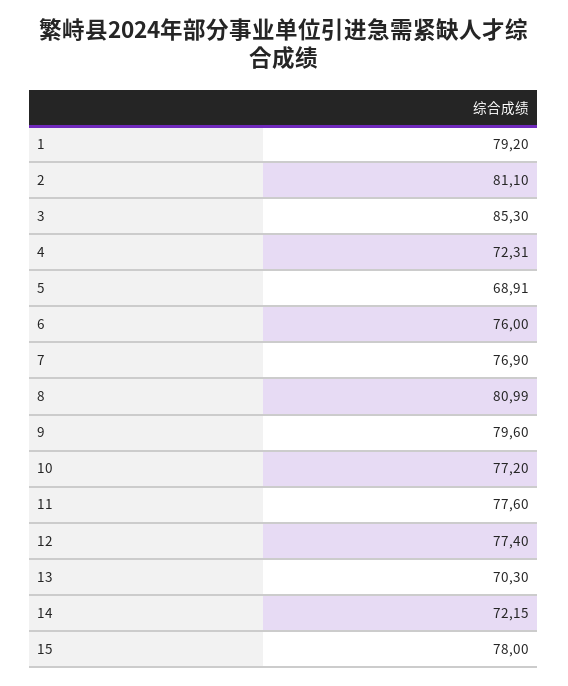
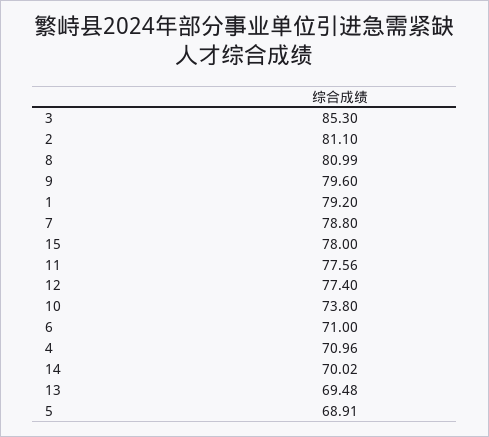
4: 72.31 -> 70.96
6: 76 -> 71
7: 76.9 -> 78.8
10: 77.2 -> 73.8
11: 77.6 -> 77.56
13: 70.3 -> 69.48
14: 72.15 -> 70.02

